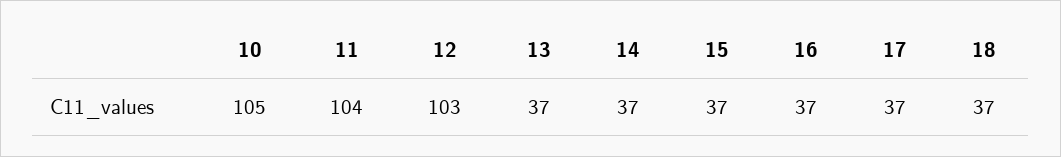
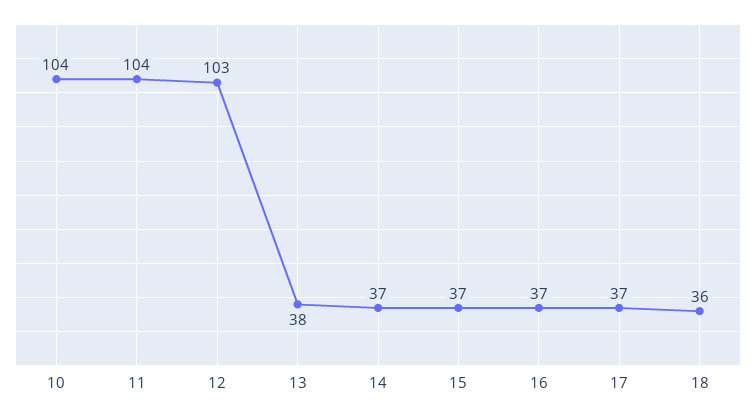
10: 105 -> 104
13: 37 -> 38
18: 37 -> 36

